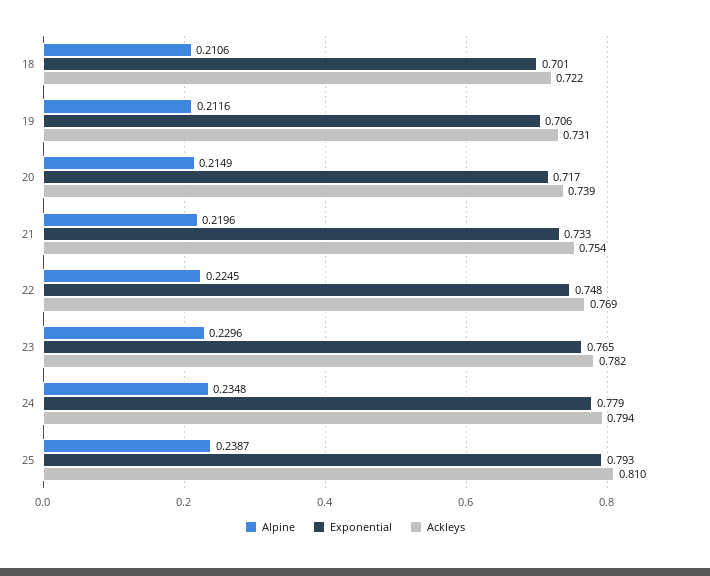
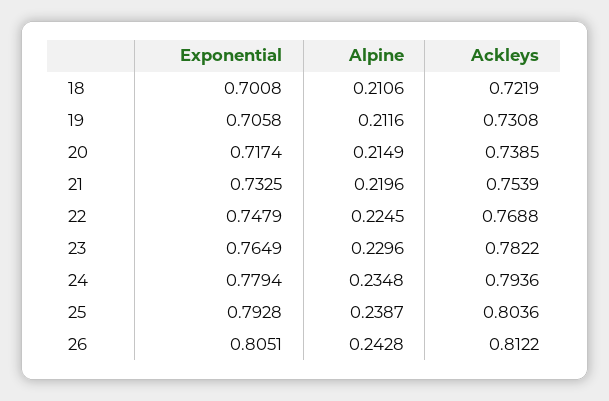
Ackleys, 25: 0.81 -> 0.8036
Exponential, 26: none -> 0.8051
Alpine, 26: none -> 0.2428
Ackleys, 26: none -> 0.8122

